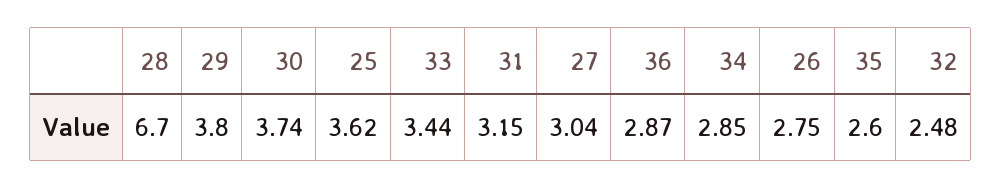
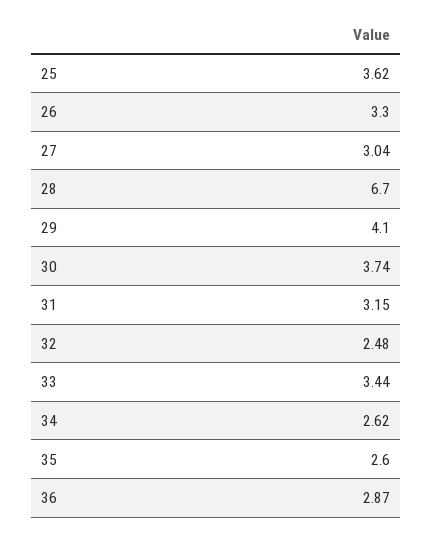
29: 3.8 -> 4.1
34: 2.85 -> 2.62
26: 2.75 -> 3.3

